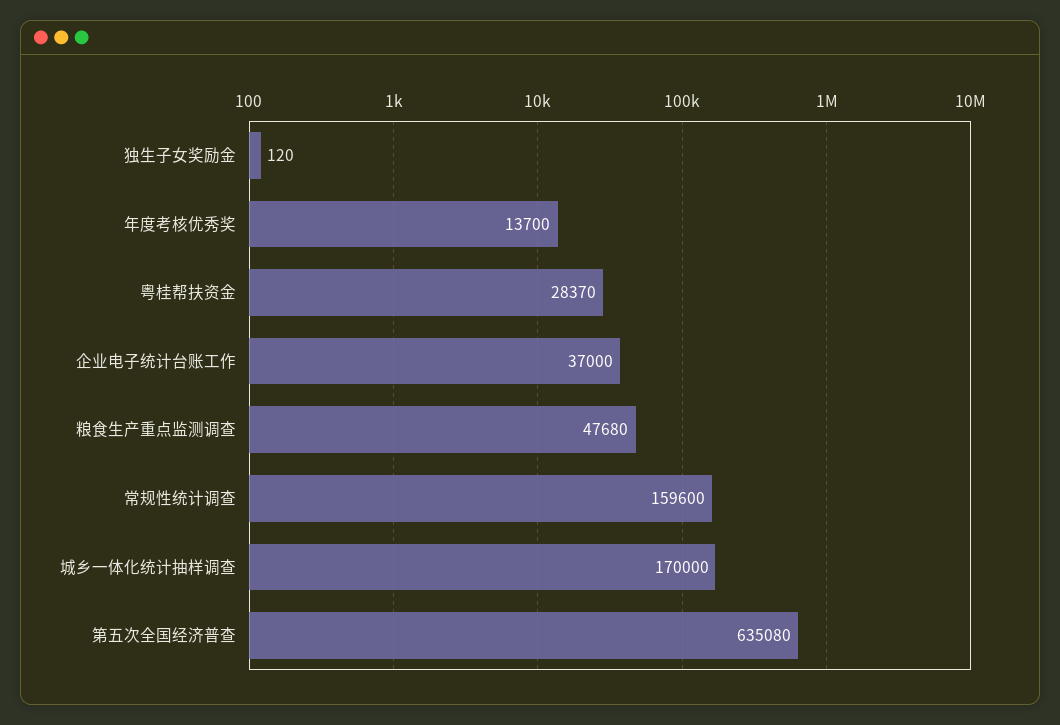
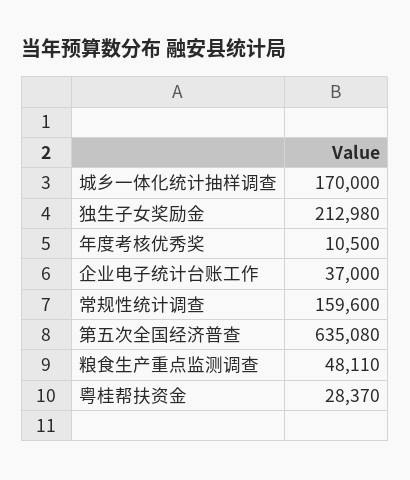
独生子女奖励金: 120 -> 212980
年度考核优秀奖: 13700 -> 10500
粮食生产重点监测调查: 47680 -> 48110

